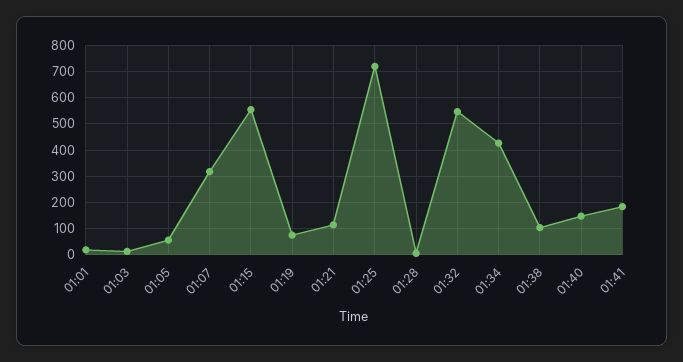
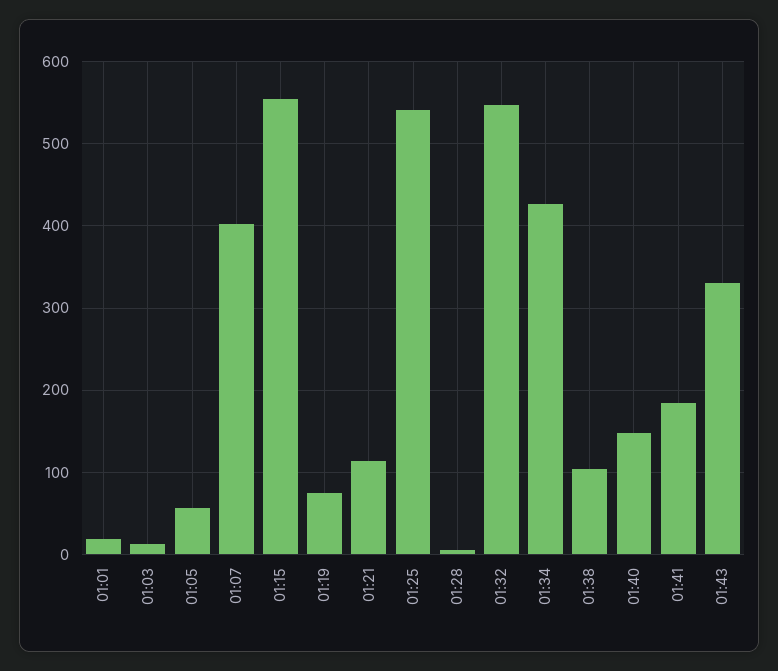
01:07: 325 -> 400
01:25: 725 -> 540
01:43: none -> 330

